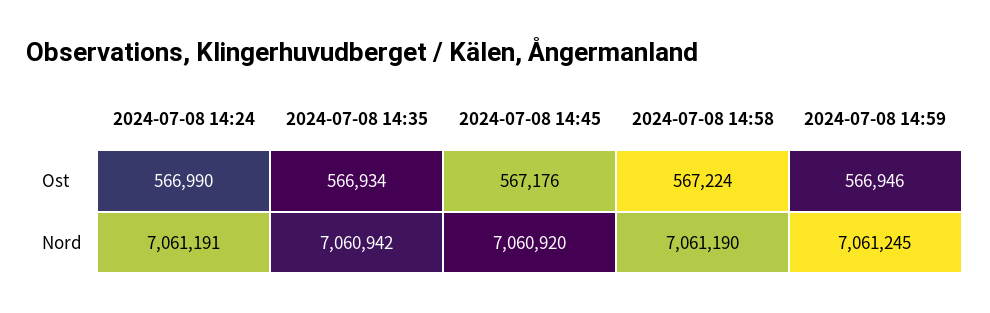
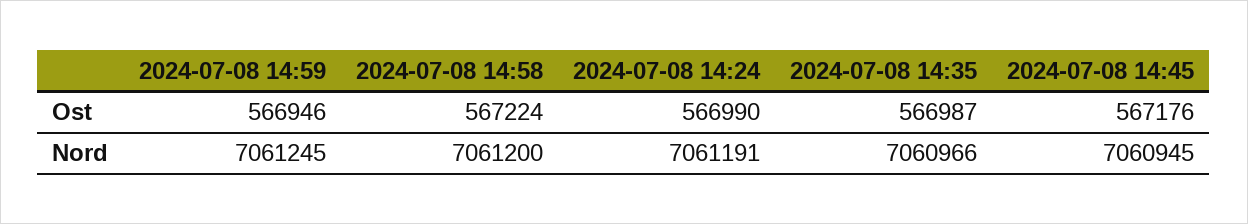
2024-07-08 14:35, Ost: 566934 -> 566987
2024-07-08 14:35, Nord: 7060942 -> 7060966
2024-07-08 14:45, Nord: 7060920 -> 7060945
2024-07-08 14:58, Nord: 7061190 -> 7061200

